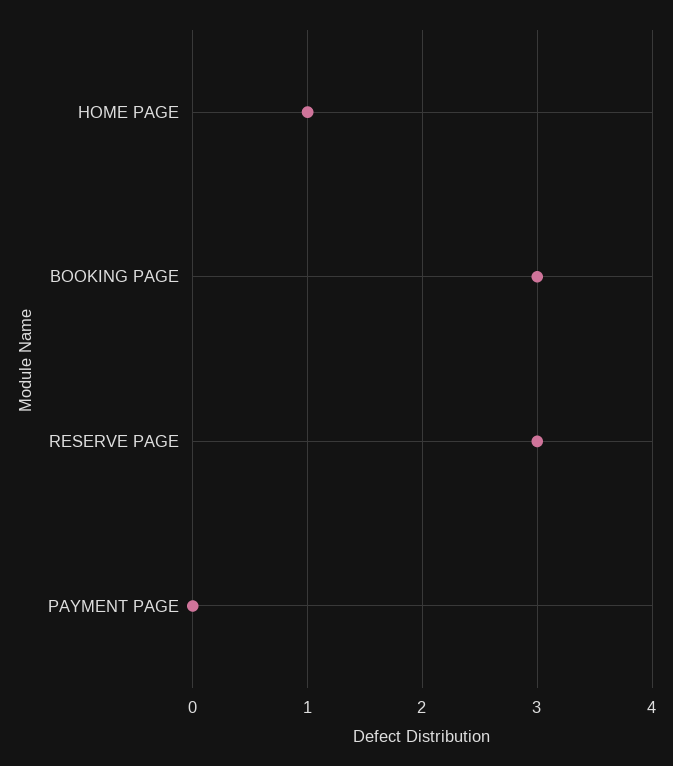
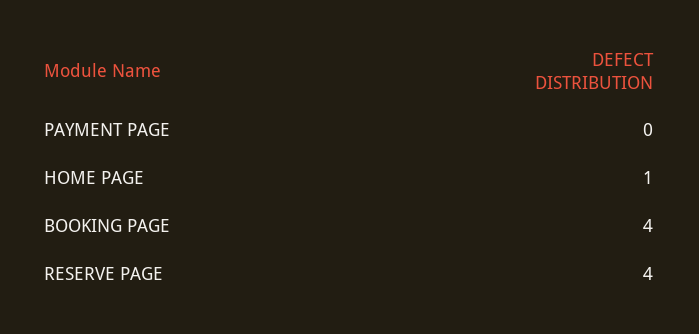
BOOKING PAGE: 3 -> 4
RESERVE PAGE: 3 -> 4

